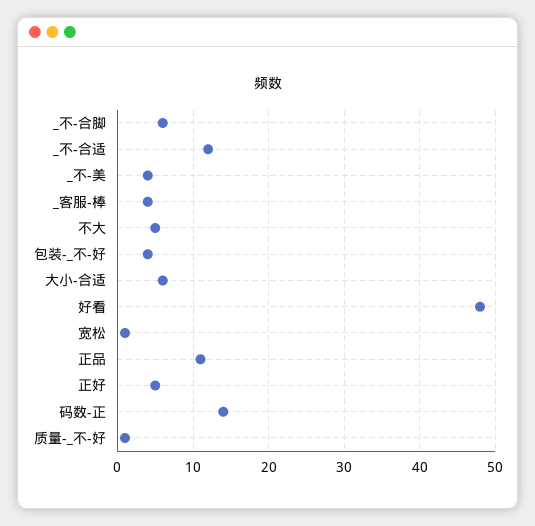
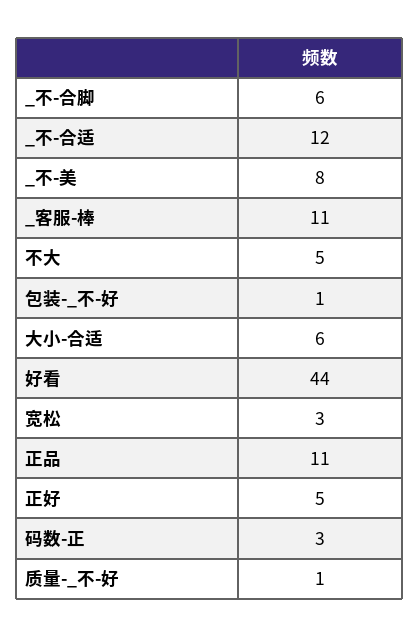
_不-美: 4 -> 8
_客服-棒: 4 -> 11
包装-_不-好: 4 -> 1
好看: 48 -> 44
宽松: 1 -> 3
码数-正: 14 -> 3

